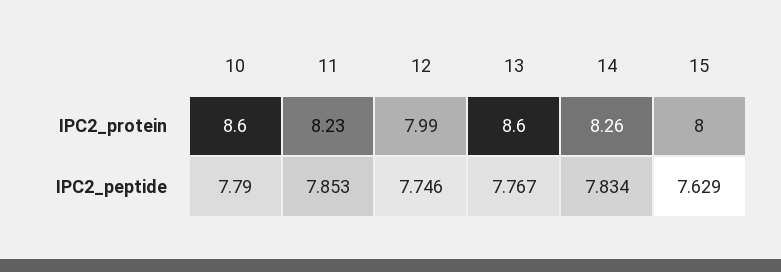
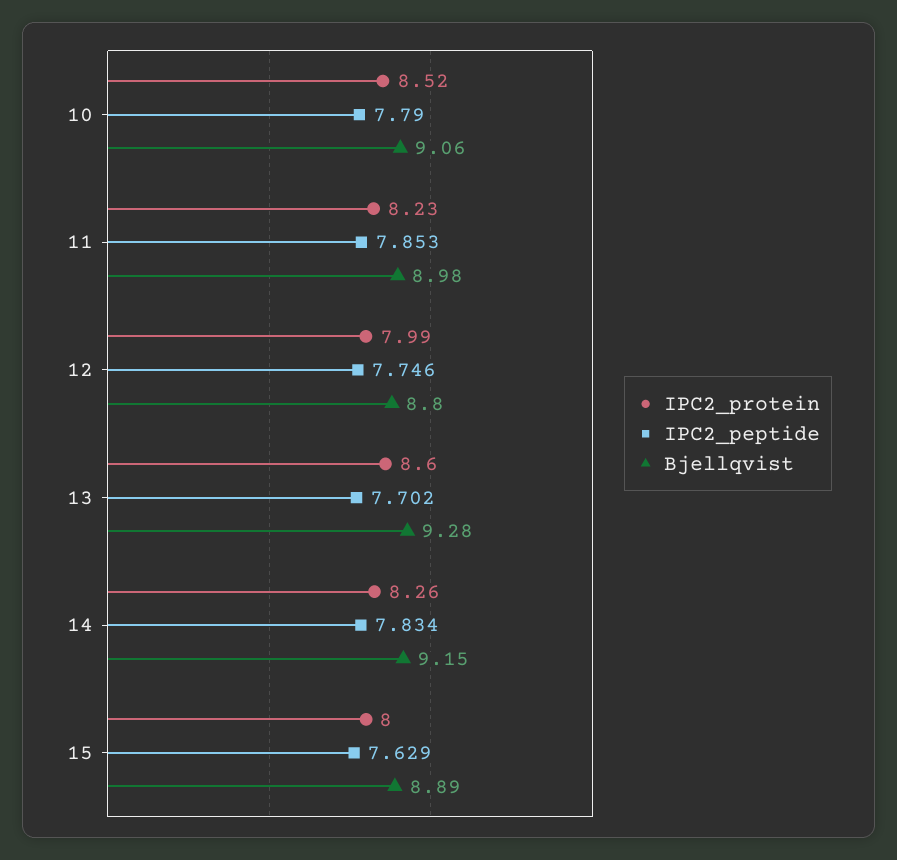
IPC2_protein, 10: 8.6 -> 8.52
IPC2_peptide, 13: 7.767 -> 7.702
Bjellqvist, 10: none -> 9.06
Bjellqvist, 11: none -> 8.98
Bjellqvist, 12: none -> 8.8
Bjellqvist, 13: none -> 9.28
Bjellqvist, 14: none -> 9.15
Bjellqvist, 15: none -> 8.89

